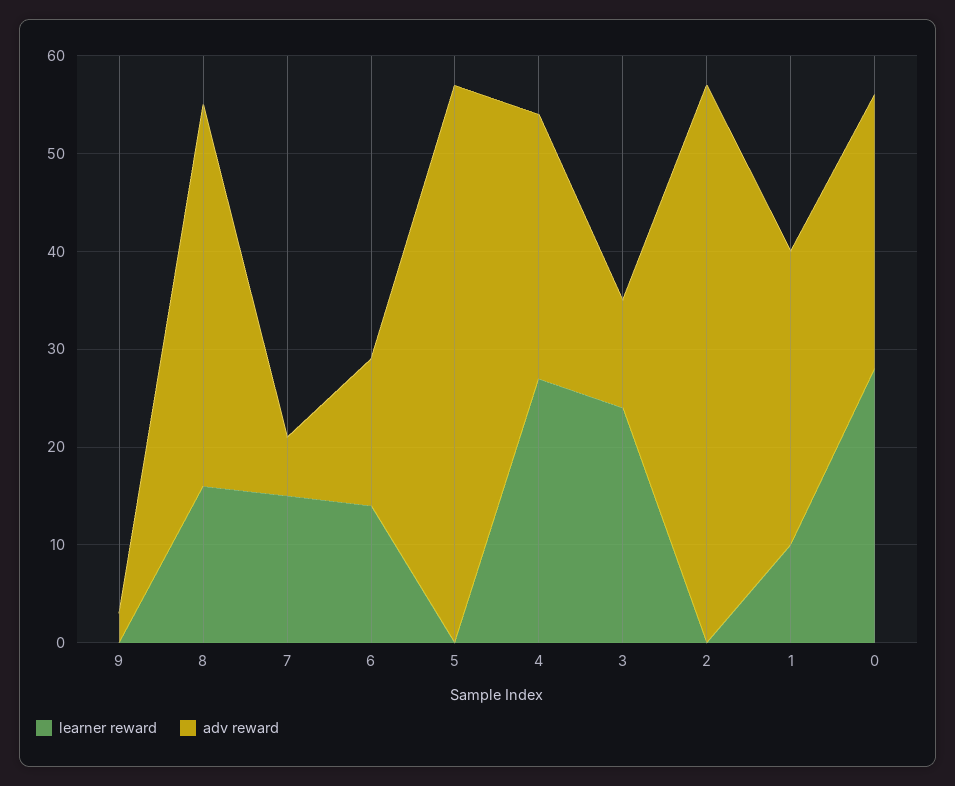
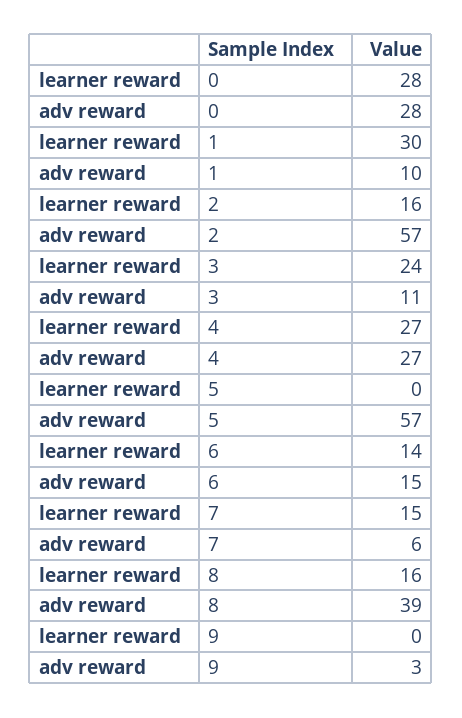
learner reward, 2: 0 -> 16
learner reward, 1: 10 -> 30
adv reward, 1: 30 -> 10

